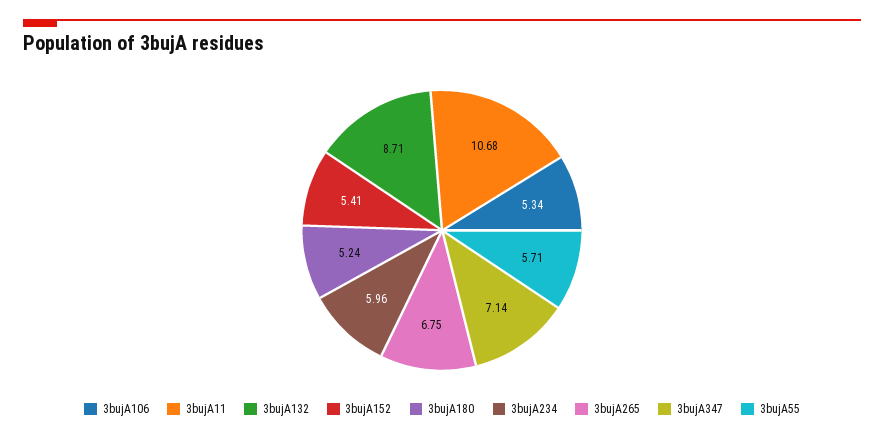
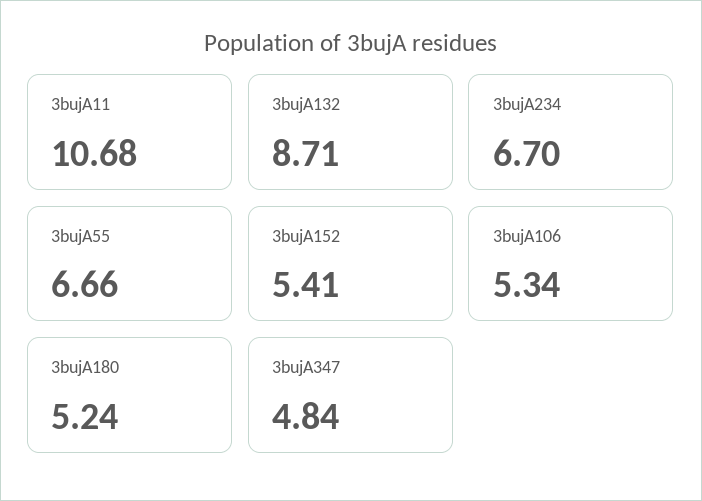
3bujA234: 5.96 -> 6.7
3bujA265: 6.75 -> none
3bujA347: 7.14 -> 4.84
3bujA55: 5.71 -> 6.66

